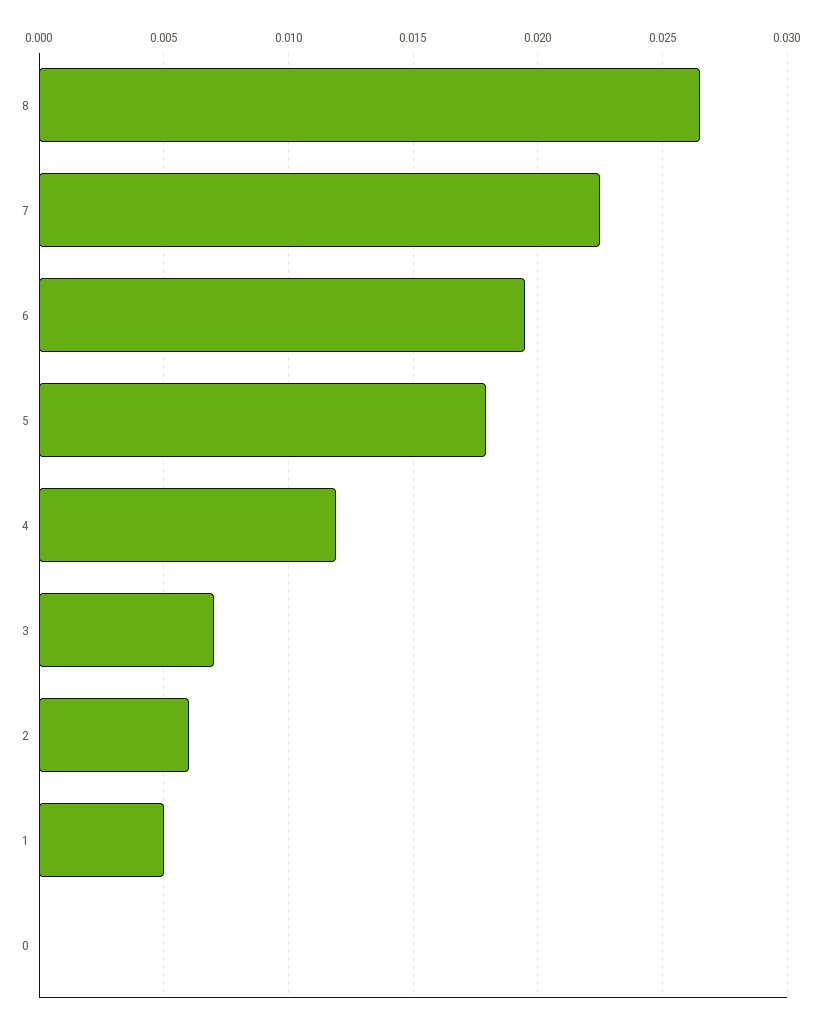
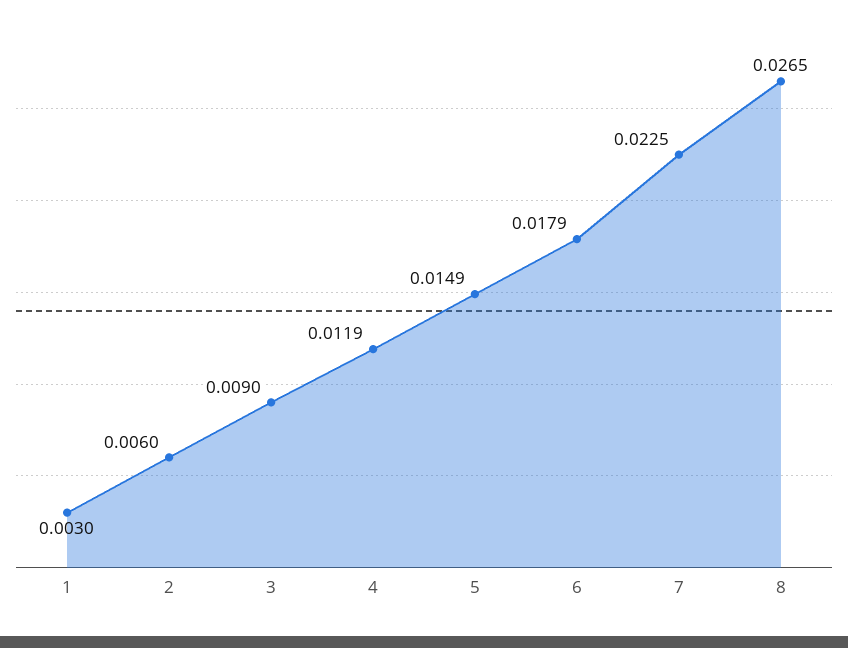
6: 0.0195 -> 0.0179
5: 0.018 -> 0.0149
3: 0.007 -> 0.009
1: 0.005 -> 0.003
0: 0 -> none

